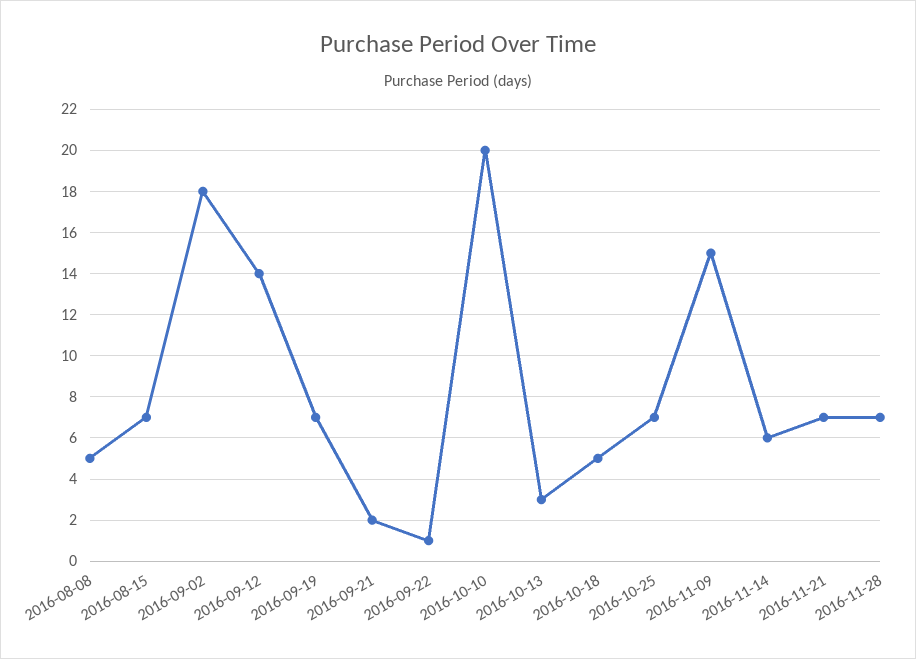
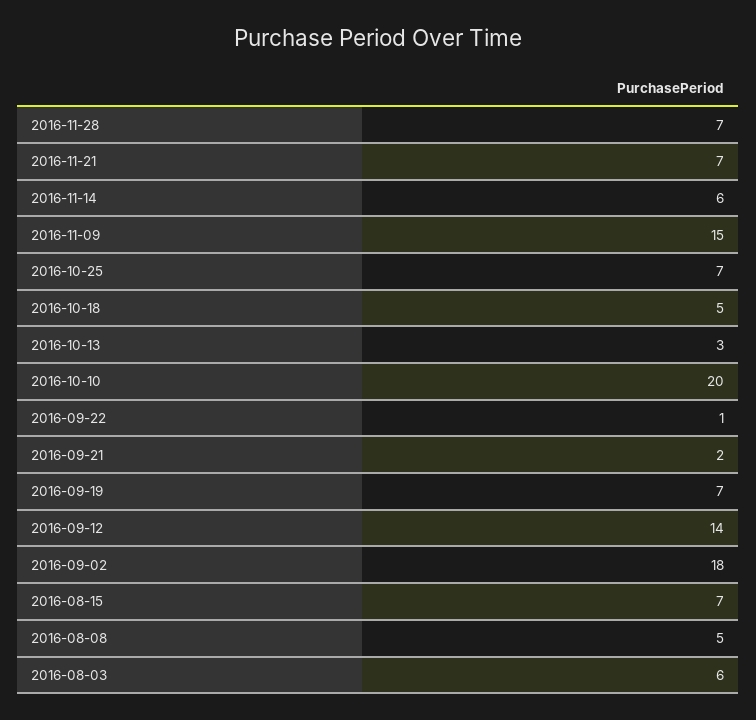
2016-08-03: none -> 6

